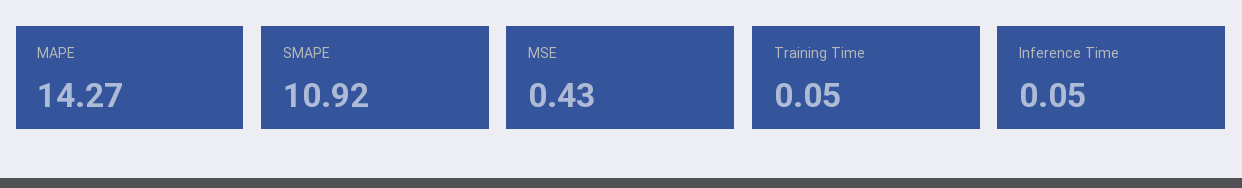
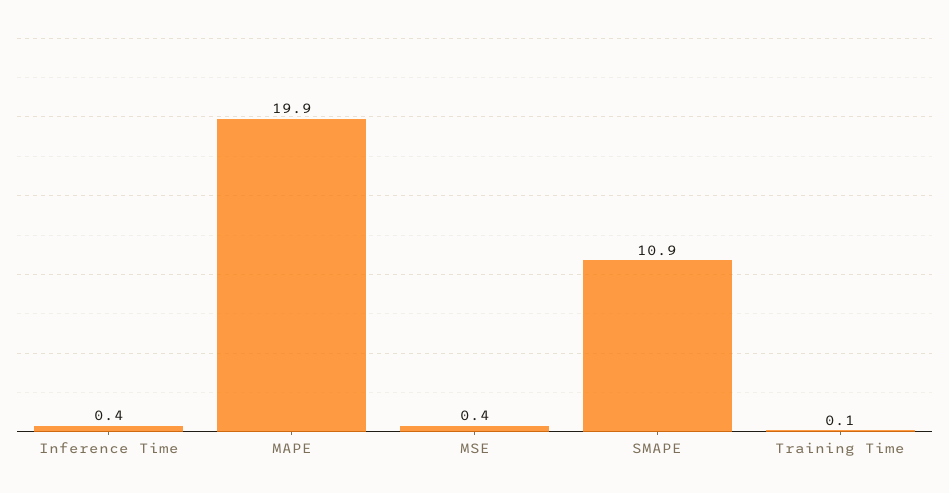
MAPE: 14.27 -> 19.9
Inference Time: 0.05 -> 0.4

